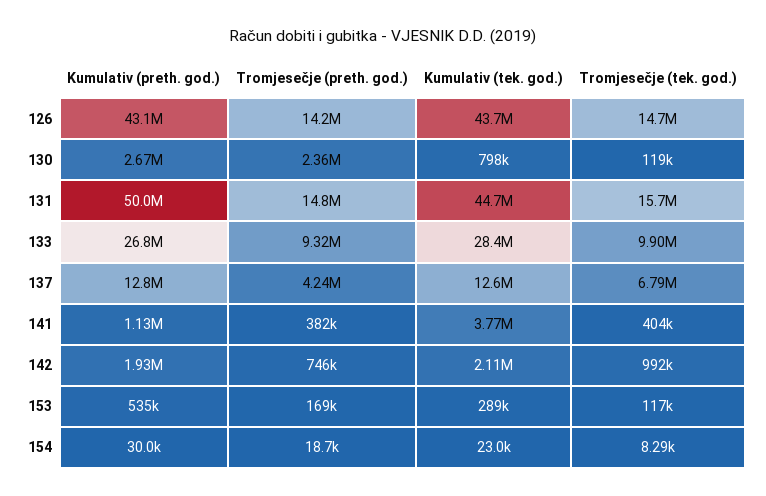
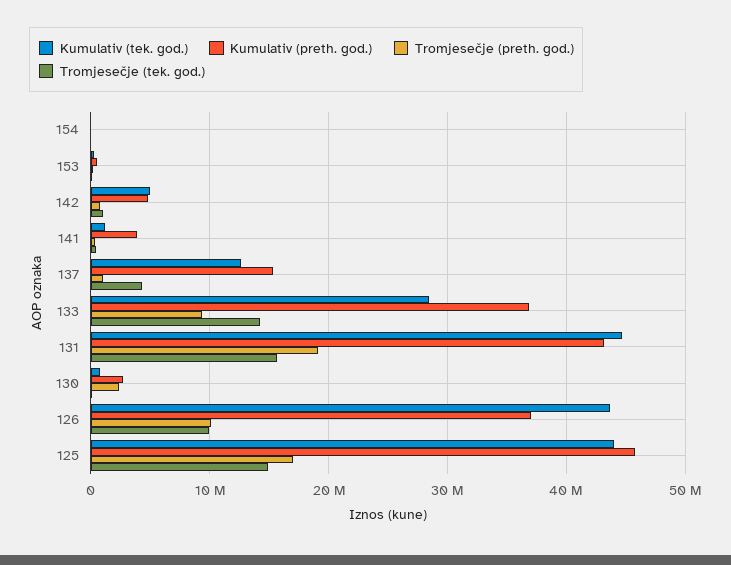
Kumulativ (preth. god.), 126: 43100000 -> 37000000
Tromjesečje (preth. god.), 126: 14200000 -> 10000000
Tromjesečje (tek. god.), 126: 14700000 -> 10000000
Kumulativ (preth. god.), 131: 50000000 -> 43000000
Tromjesečje (preth. god.), 131: 14800000 -> 19000000
Kumulativ (preth. god.), 133: 26800000 -> 37000000
Tromjesečje (tek. god.), 133: 9900000 -> 14000000
Kumulativ (preth. god.), 137: 12800000 -> 15000000
Tromjesečje (preth. god.), 137: 4240000 -> 1000000
Tromjesečje (tek. god.), 137: 6790000 -> 4000000
Kumulativ (preth. god.), 141: 1130000 -> 4000000
Kumulativ (tek. god.), 141: 3770000 -> 1000000
Kumulativ (preth. god.), 142: 1930000 -> 5000000
Kumulativ (tek. god.), 142: 2110000 -> 5000000
Kumulativ (tek. god.), 125: none -> 44000000
Kumulativ (preth. god.), 125: none -> 46000000
Tromjesečje (preth. god.), 125: none -> 17000000
Tromjesečje (tek. god.), 125: none -> 15000000

